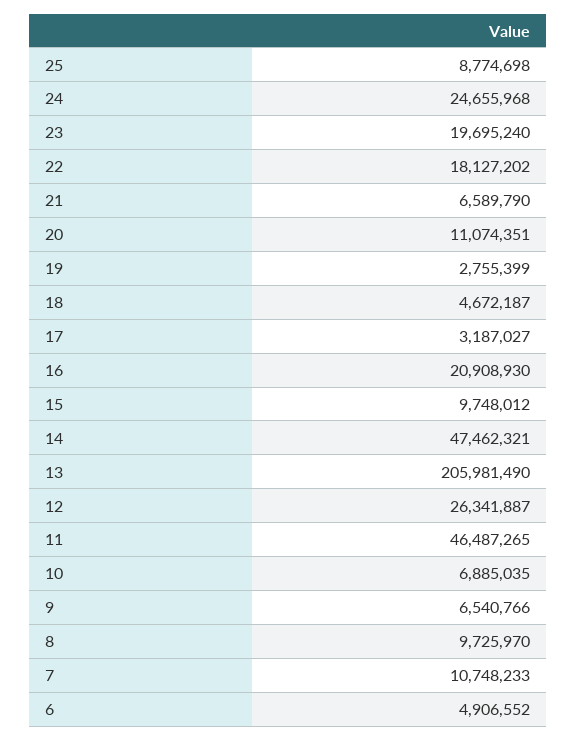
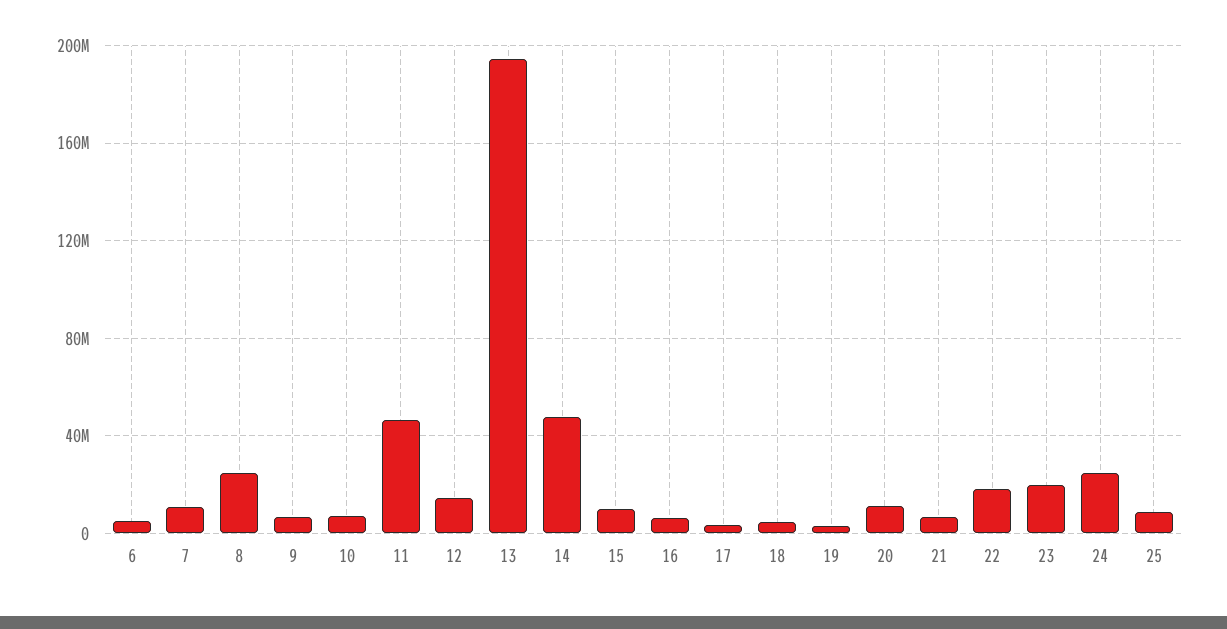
16: 20908930 -> 5000000
13: 205981490 -> 195000000
12: 26341887 -> 15000000
8: 9725970 -> 25000000

